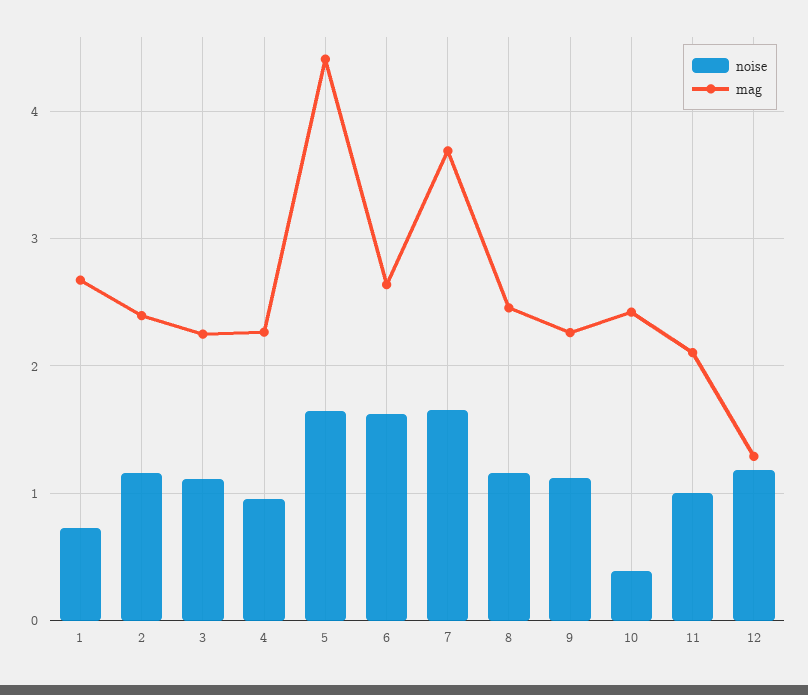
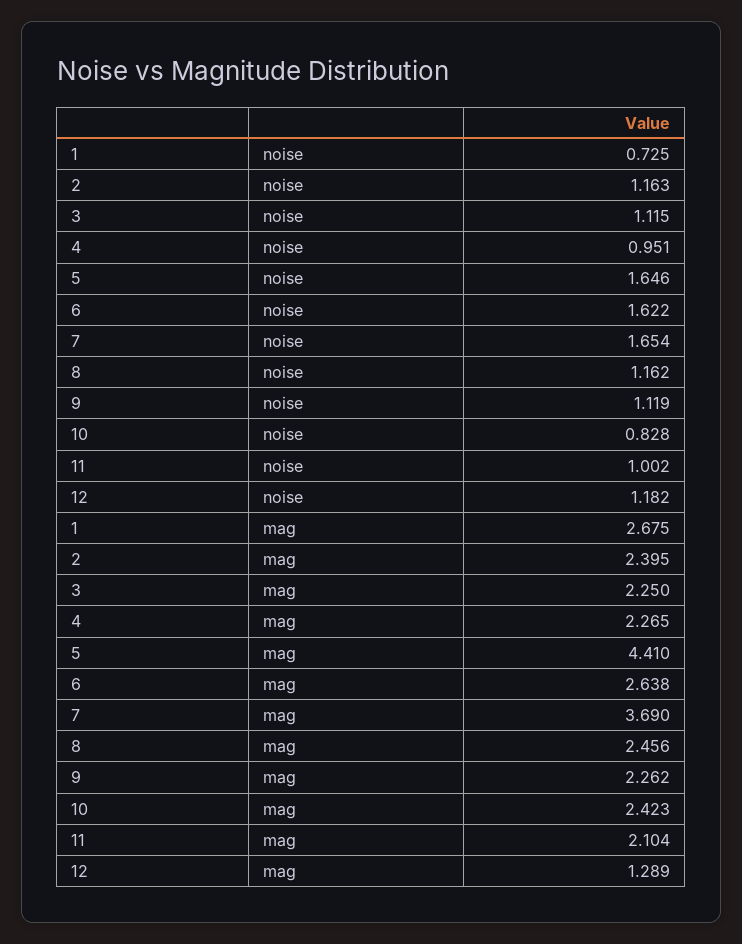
noise, 10: 0.4 -> 0.828

